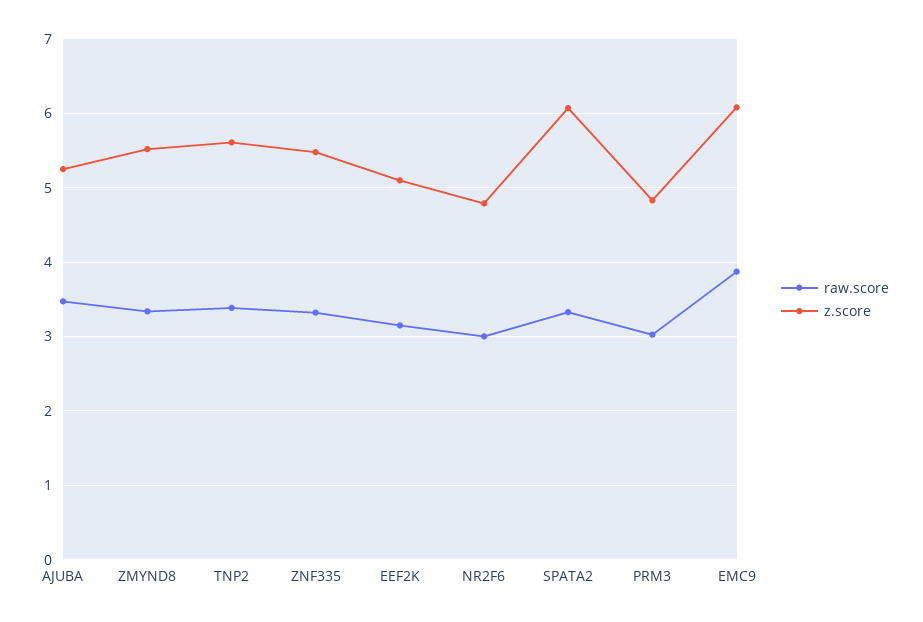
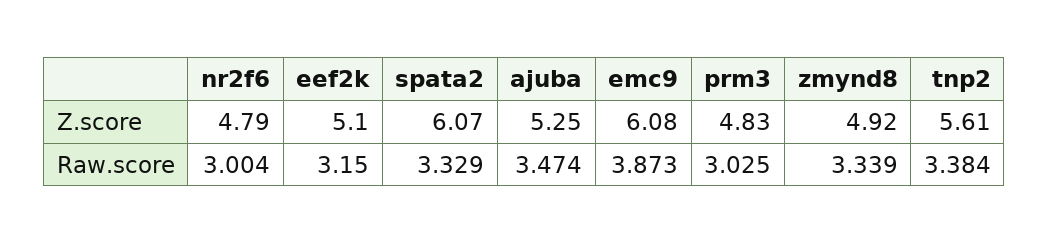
z.score, ZMYND8: 5.5 -> 4.92
raw.score, ZNF335: 3.3 -> none
z.score, ZNF335: 5.5 -> none

